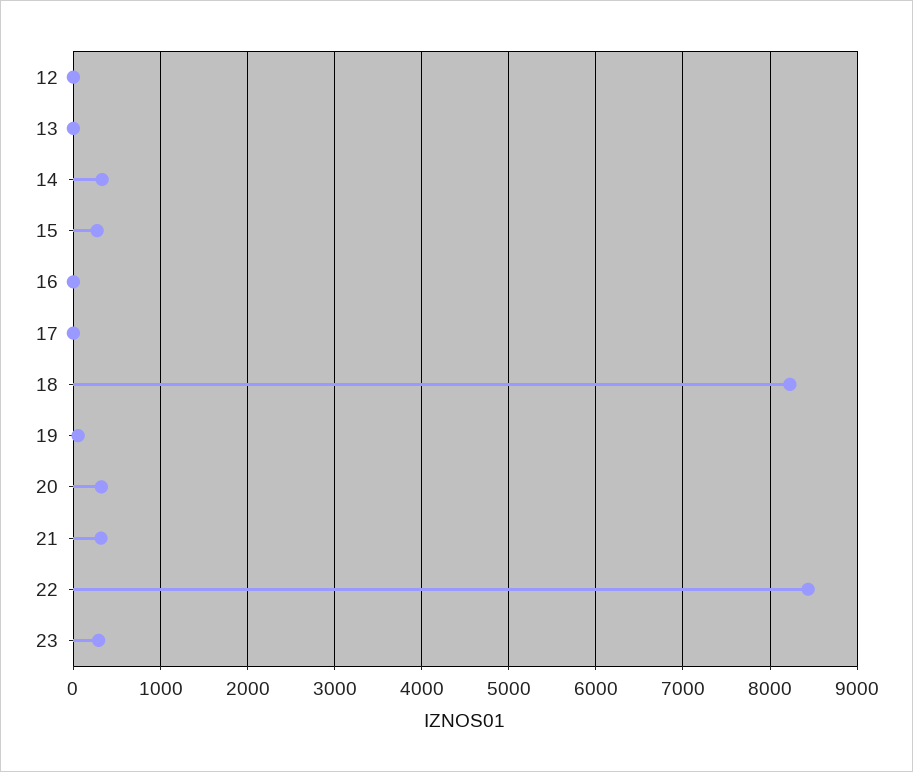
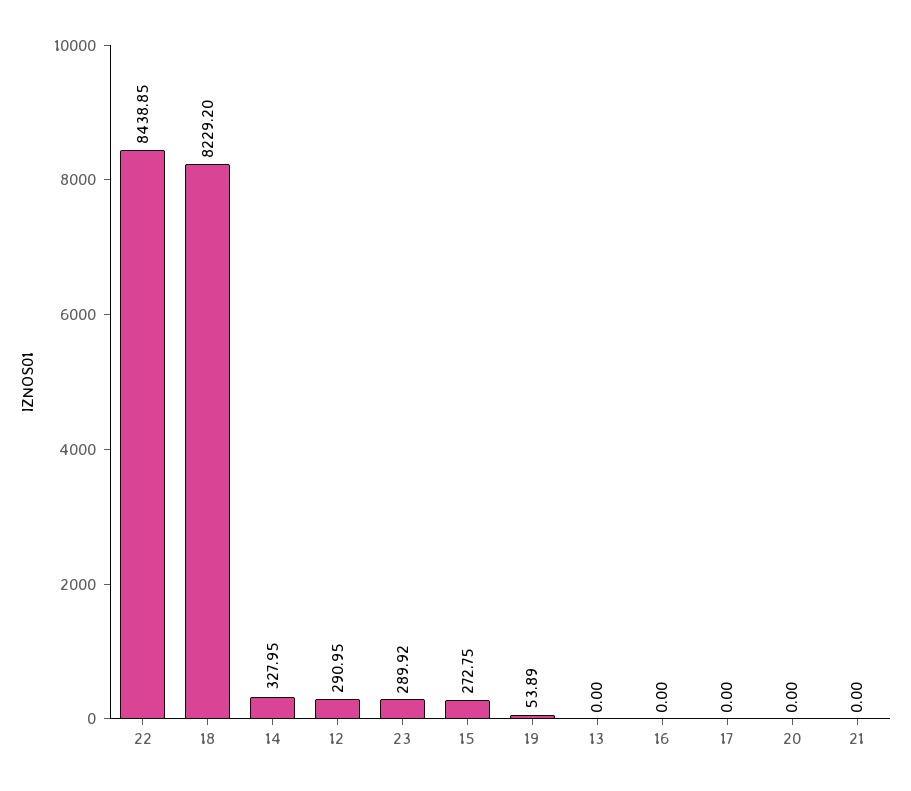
12: 0 -> 290.95
20: 300 -> 0
21: 300 -> 0

